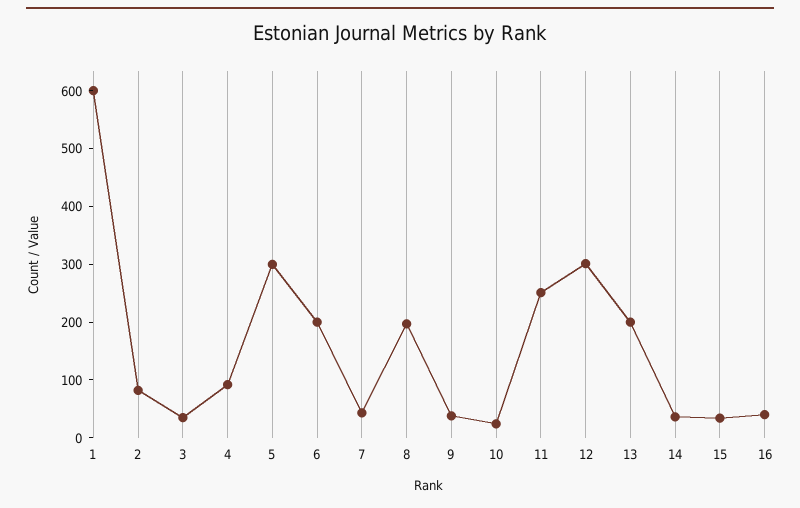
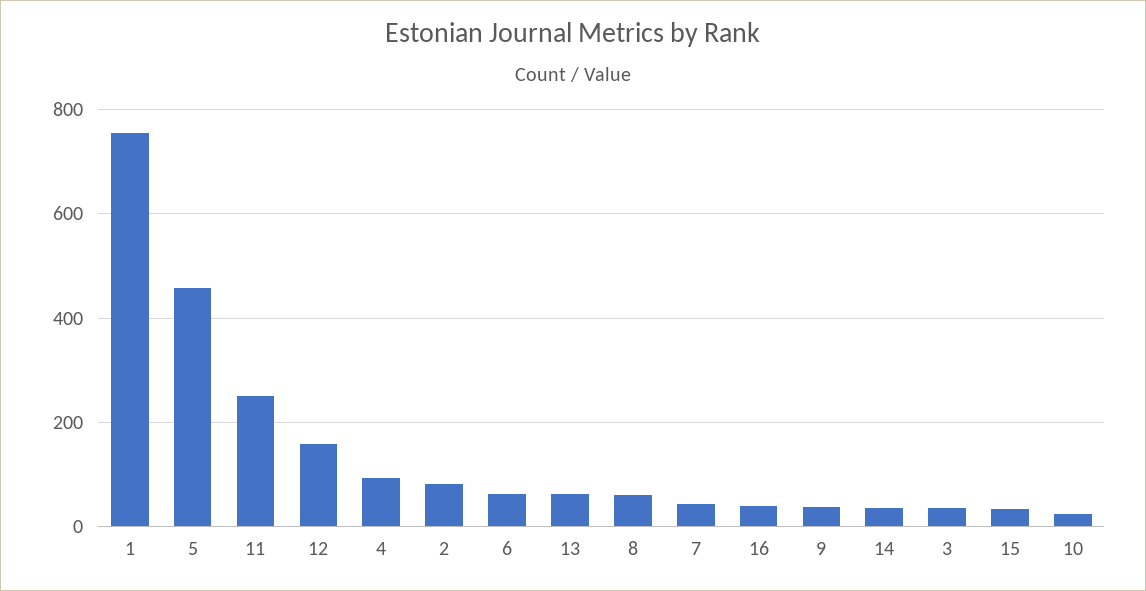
1: 600 -> 760
5: 300 -> 460
6: 200 -> 60
8: 200 -> 60
12: 300 -> 160
13: 200 -> 60

